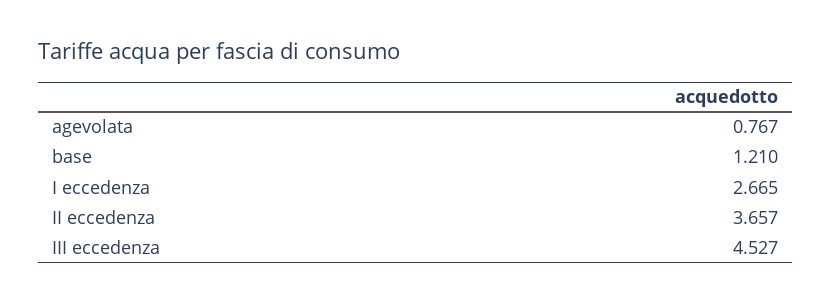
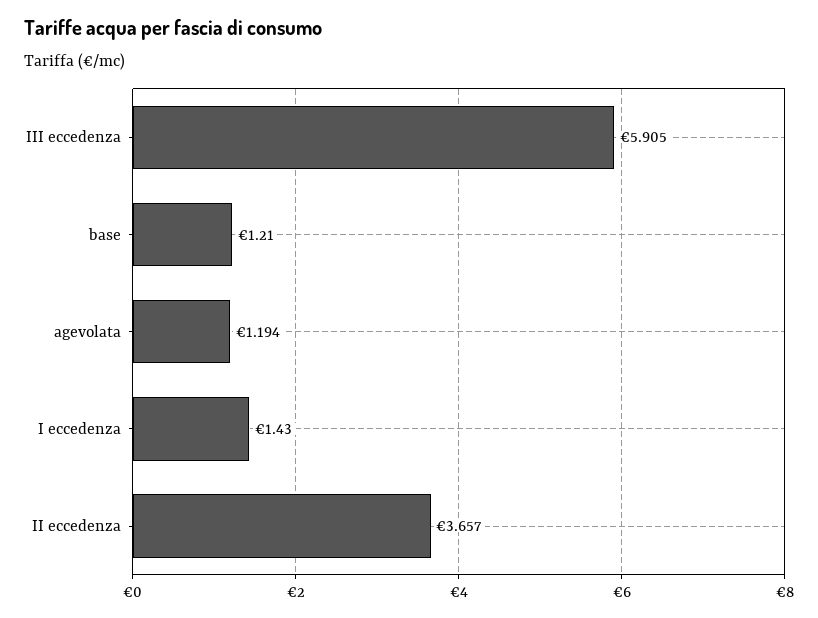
agevolata: 0.767 -> 1.194
I eccedenza: 2.665 -> 1.43
III eccedenza: 4.527 -> 5.905

